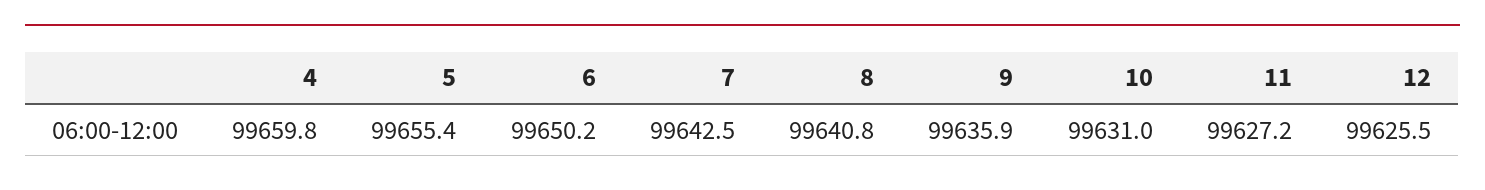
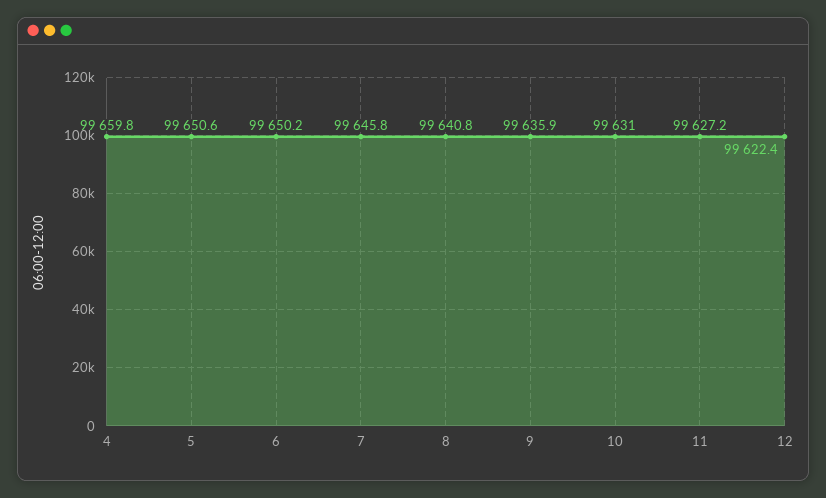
5: 99655.4 -> 99650.6
7: 99642.5 -> 99645.8
12: 99625.5 -> 99622.4

